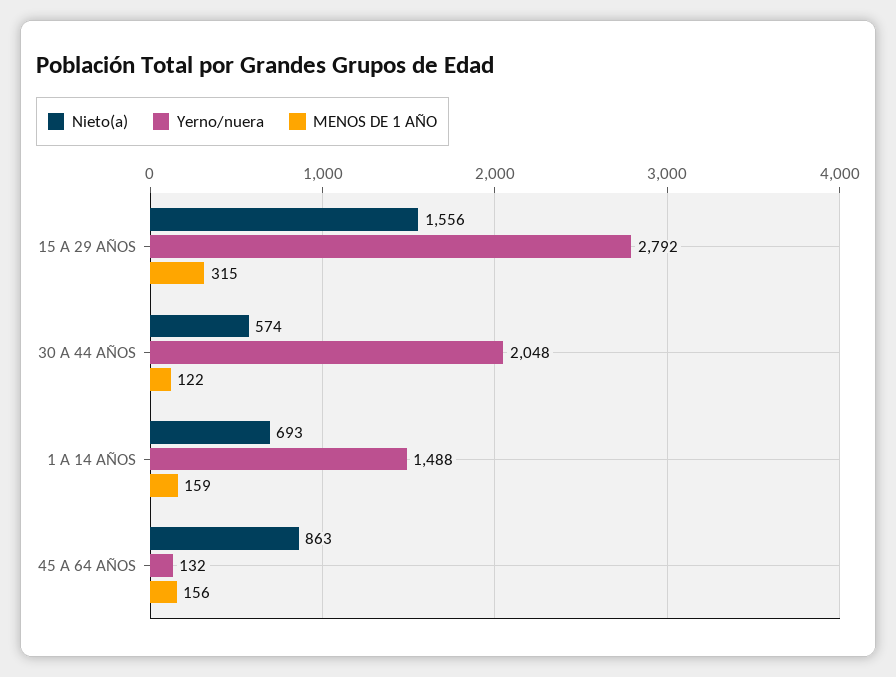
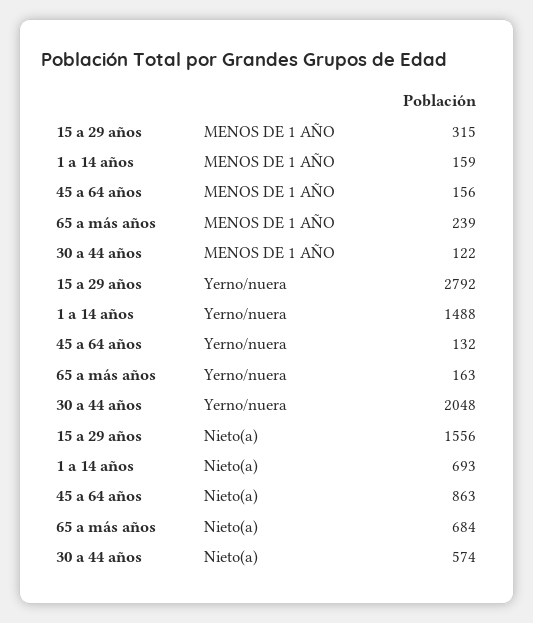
MENOS DE 1 AÑO, 65 a más años: none -> 239
Yerno/nuera, 65 a más años: none -> 163
Nieto(a), 65 a más años: none -> 684

